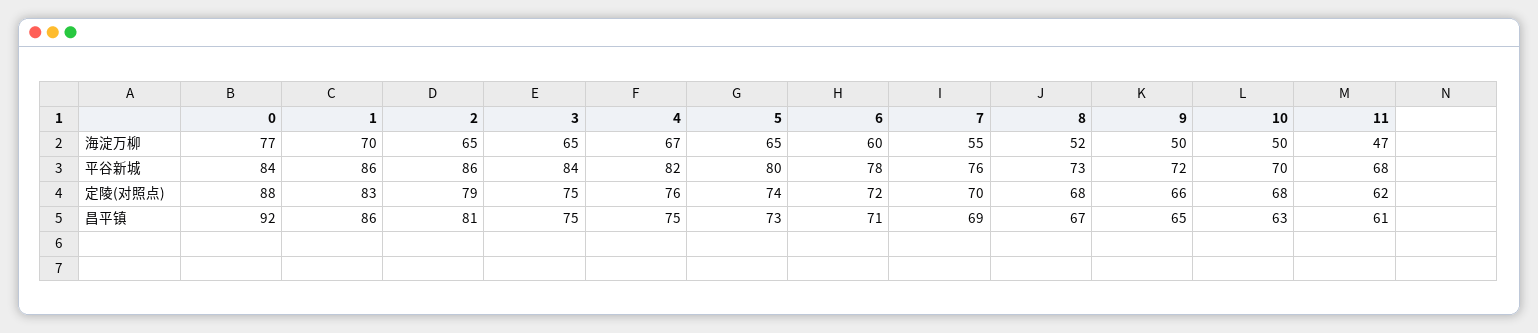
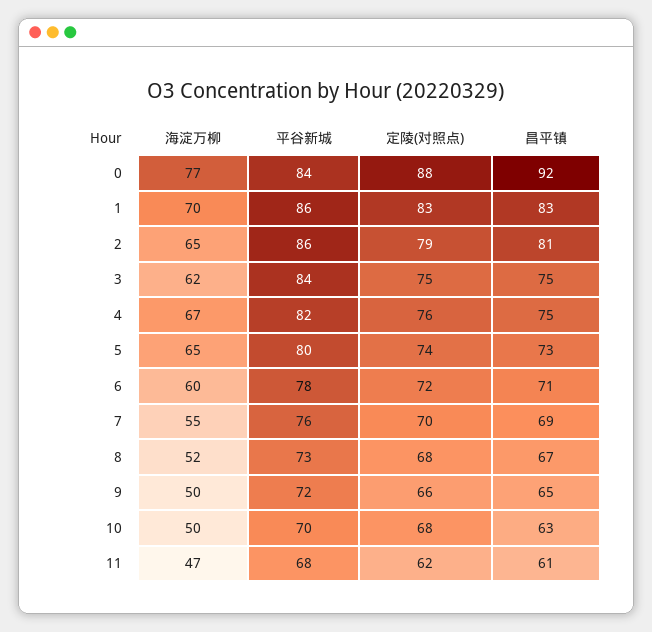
3, 海淀万柳: 65 -> 62
1, 昌平镇: 86 -> 83

